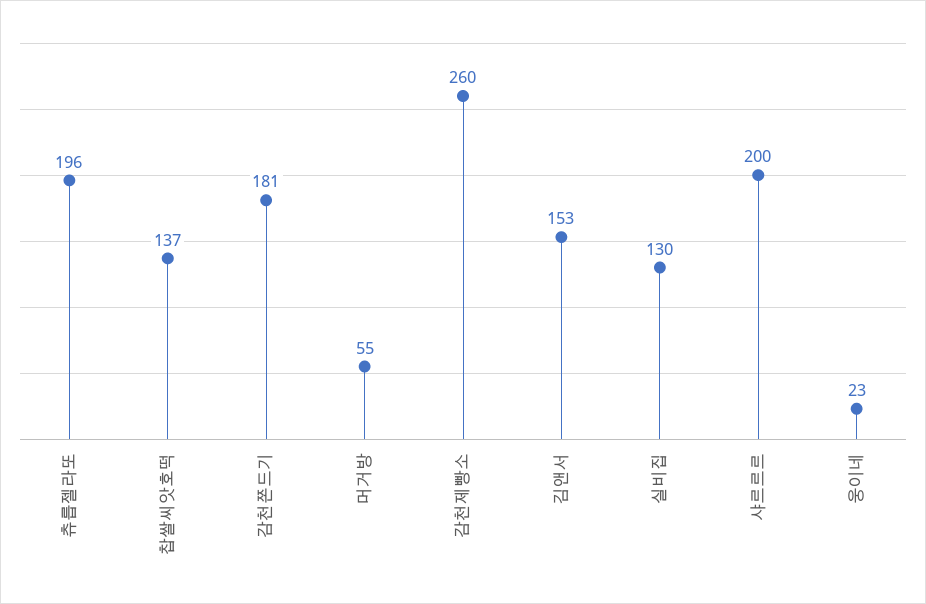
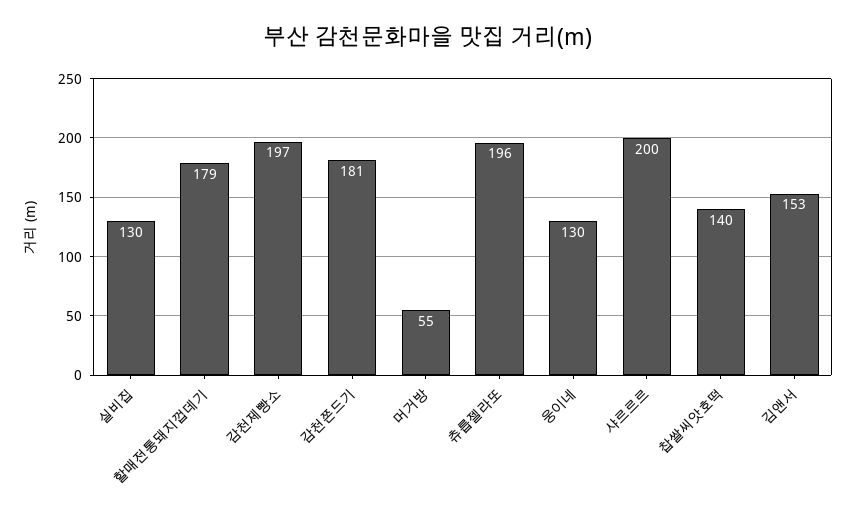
찹쌀씨앗호떡: 137 -> 140
감천제빵소: 260 -> 197
웅이네: 23 -> 130
할매전통돼지껍데기: none -> 179

